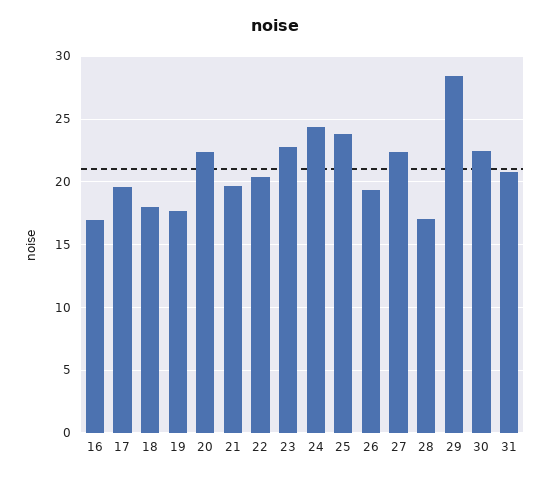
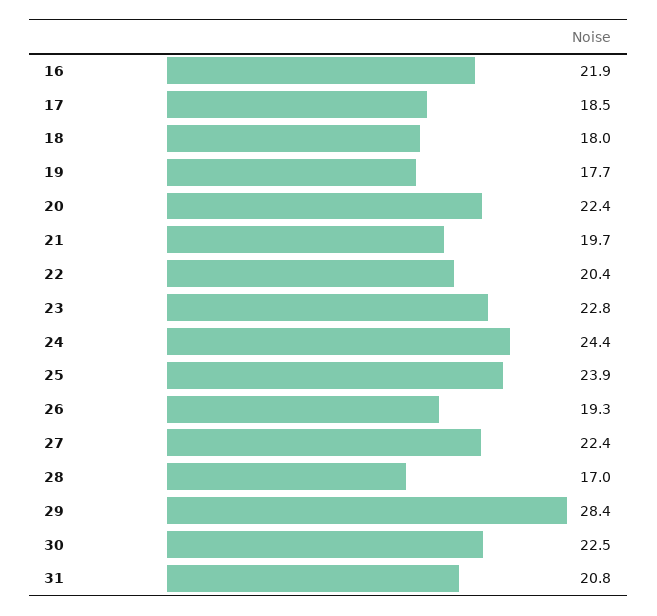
16: 17 -> 21.9
17: 19.5 -> 18.5

